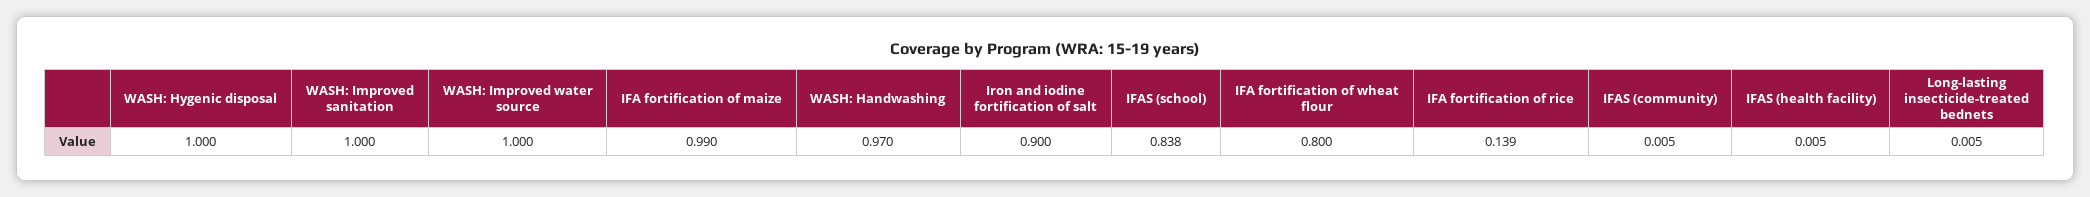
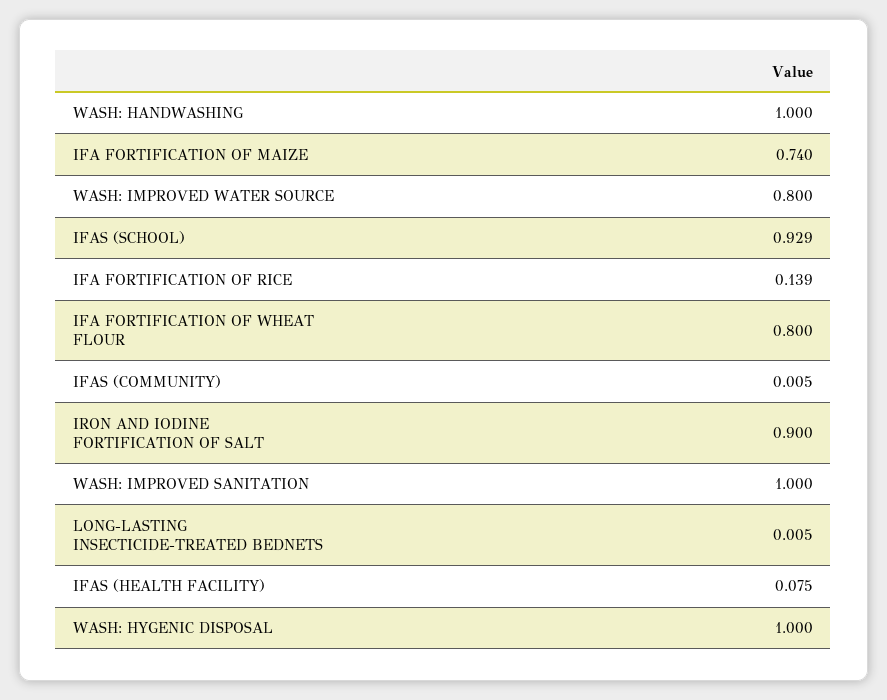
WASH: Improved water source: 1 -> 0.8
IFA fortification of maize: 0.99 -> 0.74
WASH: Handwashing: 0.97 -> 1
IFAS (school): 0.838 -> 0.929
IFAS (health facility): 0.005 -> 0.075

